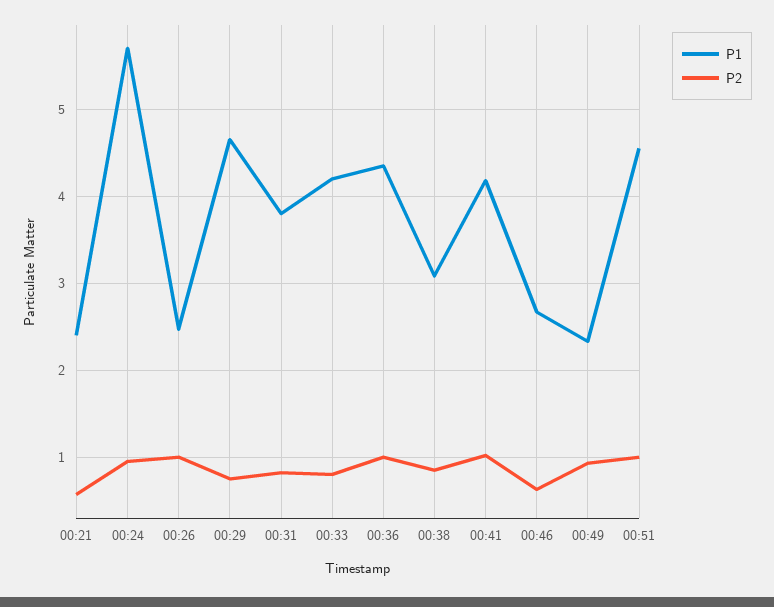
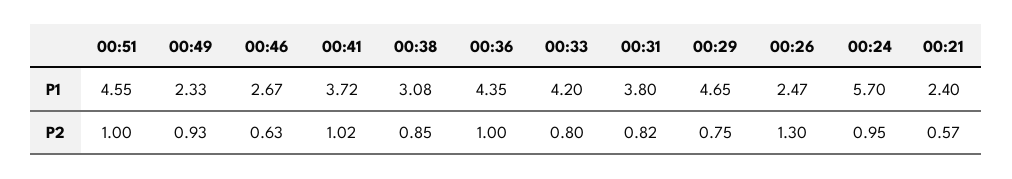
P2, 00:26: 1 -> 1.3
P1, 00:41: 4.2 -> 3.72

